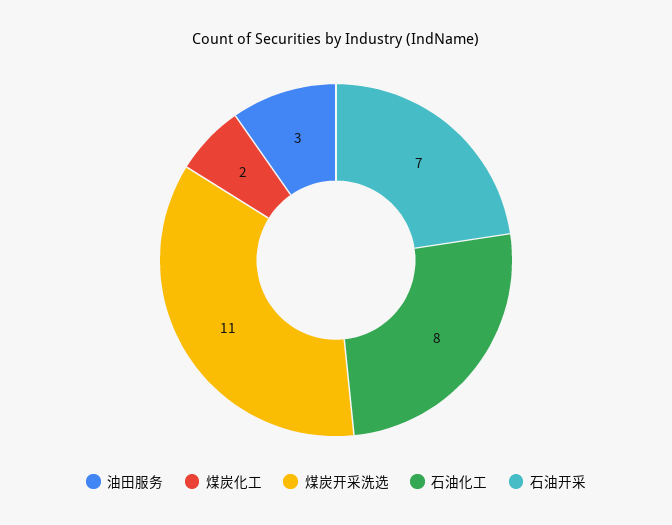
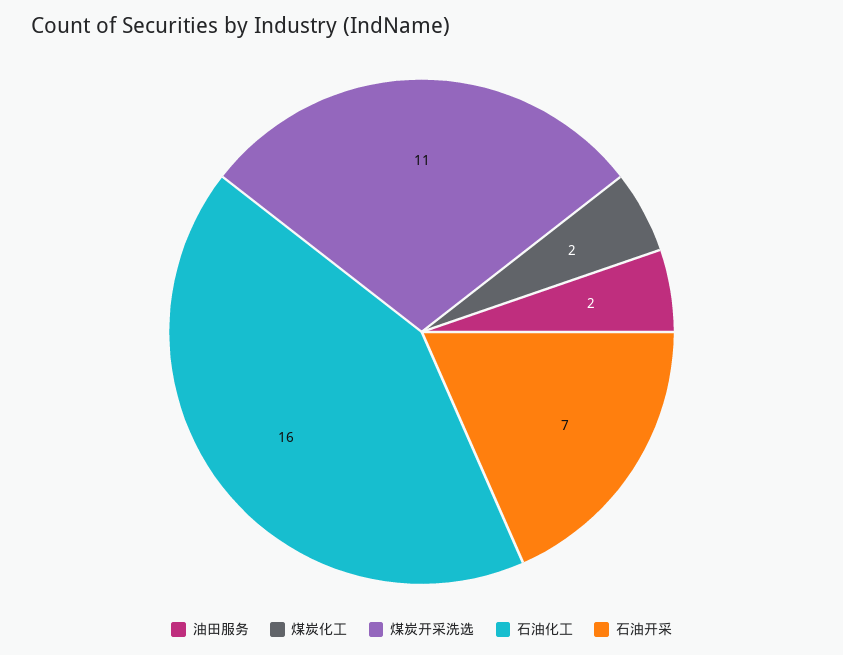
油田服务: 3 -> 2
石油化工: 8 -> 16

